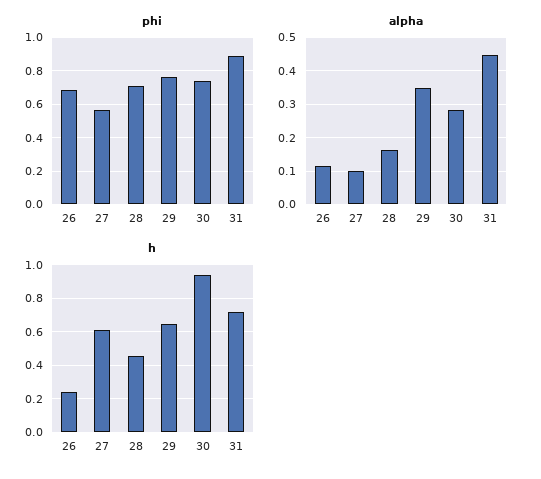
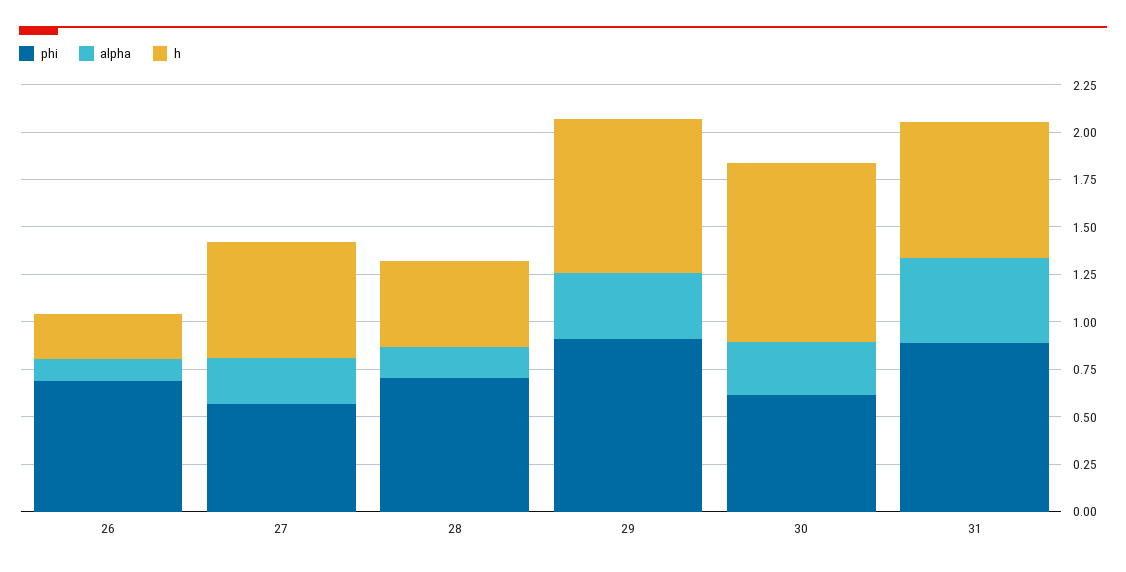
phi, 29: 0.75 -> 0.9
phi, 30: 0.75 -> 0.6
alpha, 27: 0.1 -> 0.25
h, 29: 0.65 -> 0.8

